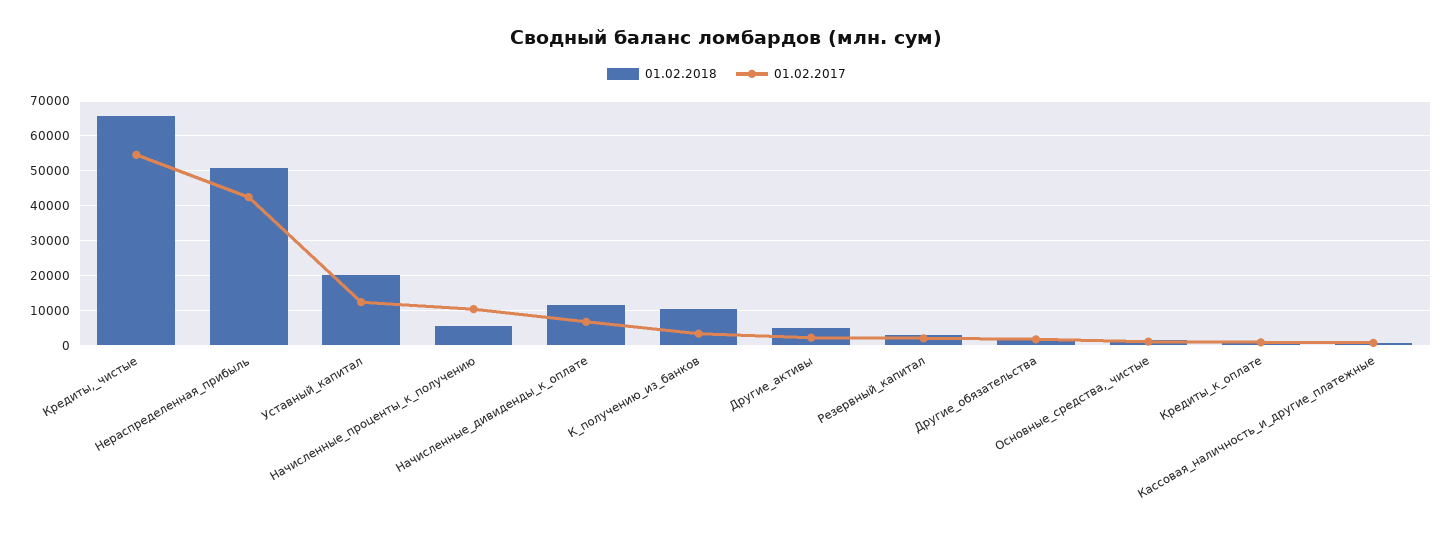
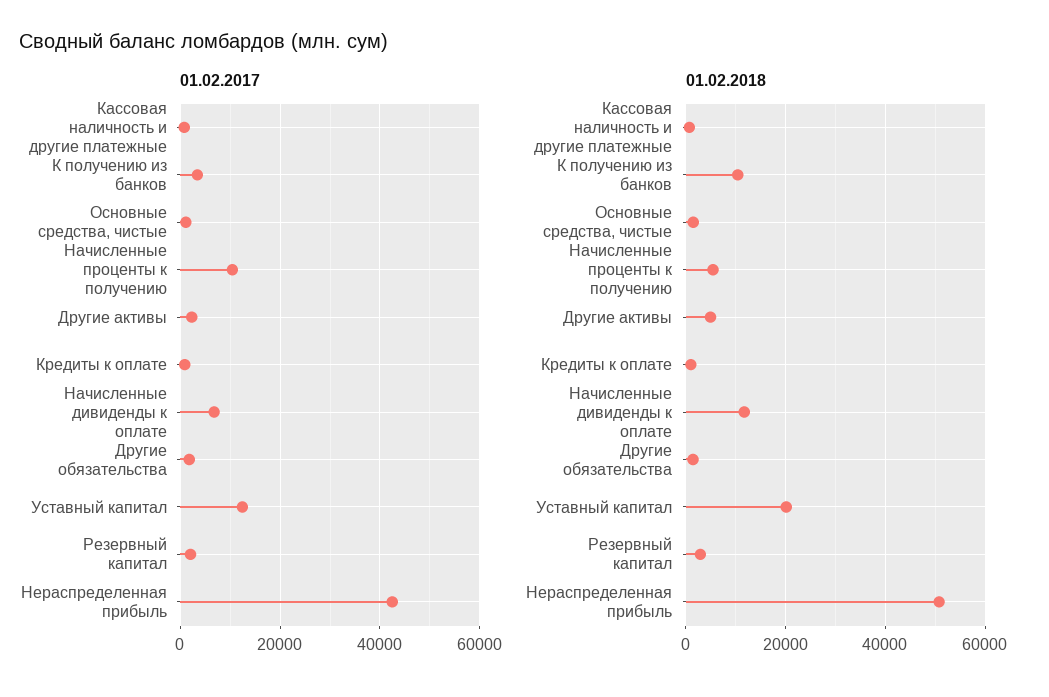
01.02.2018, Кредиты,_чистые: 66000 -> none
01.02.2017, Кредиты,_чистые: 54000 -> none

